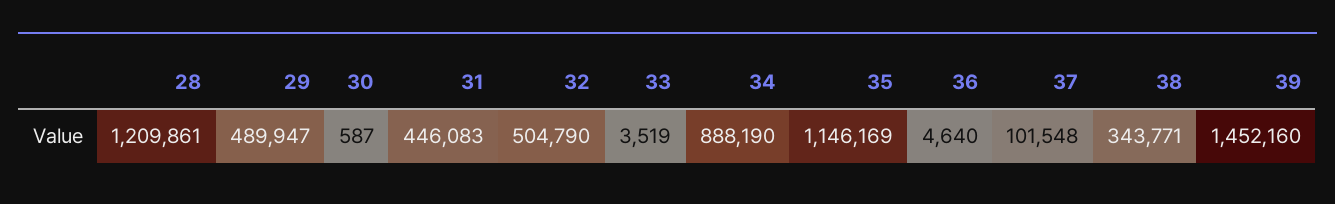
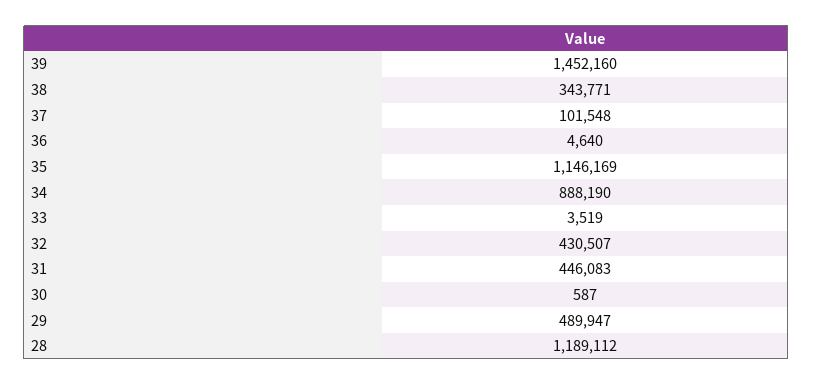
28: 1209861 -> 1189112
32: 504790 -> 430507

